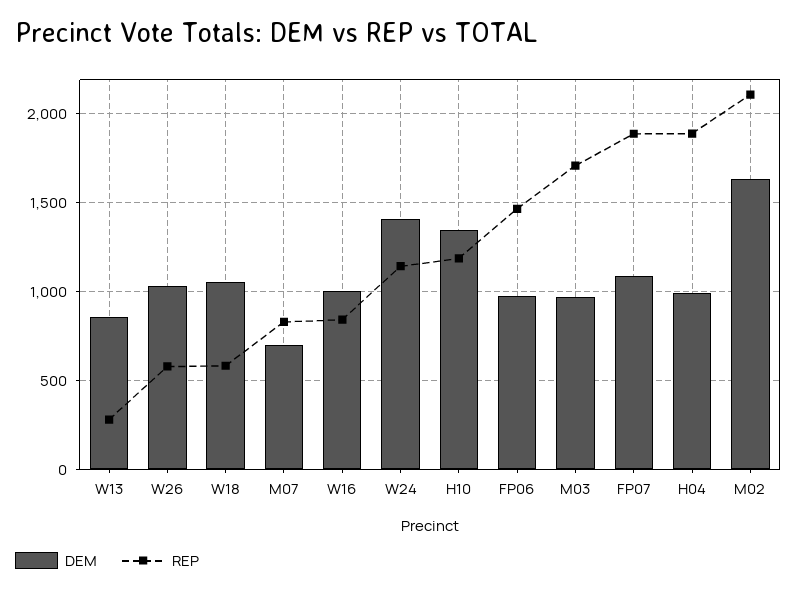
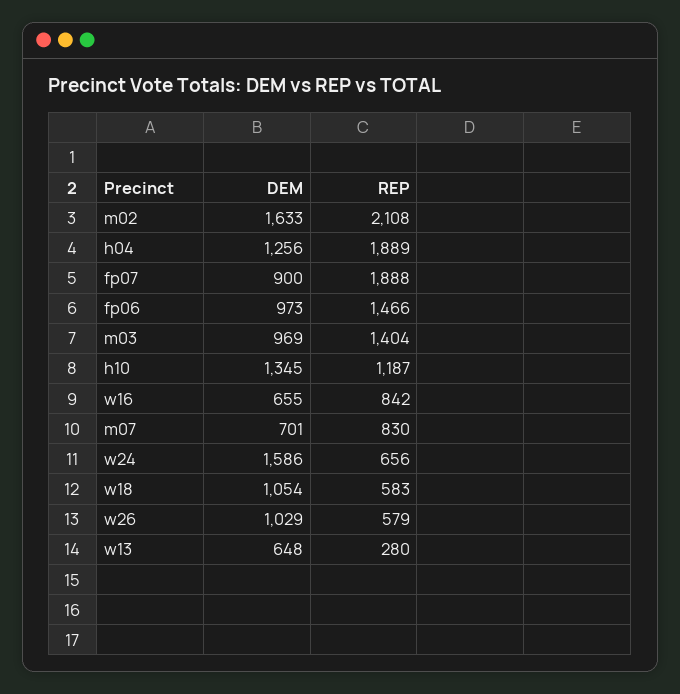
DEM, W13: 850 -> 648
DEM, W16: 1000 -> 655
DEM, W24: 1400 -> 1586
REP, W24: 1150 -> 656
REP, M03: 1700 -> 1404
DEM, FP07: 1100 -> 900
DEM, H04: 1000 -> 1256

